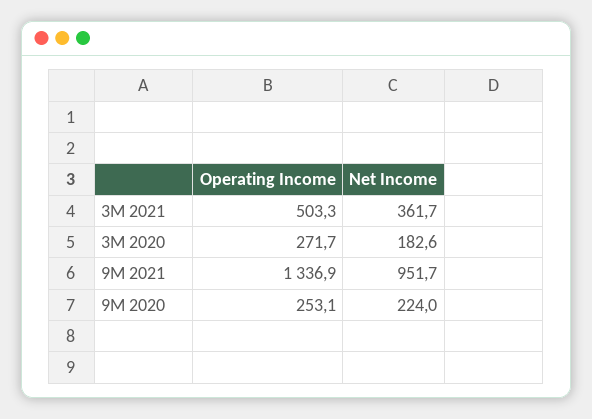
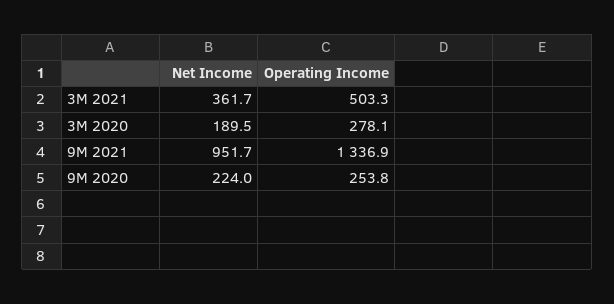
Operating Income, 3M 2020: 271.7 -> 278.1
Net Income, 3M 2020: 182.6 -> 189.5
Operating Income, 9M 2020: 253.1 -> 253.8

